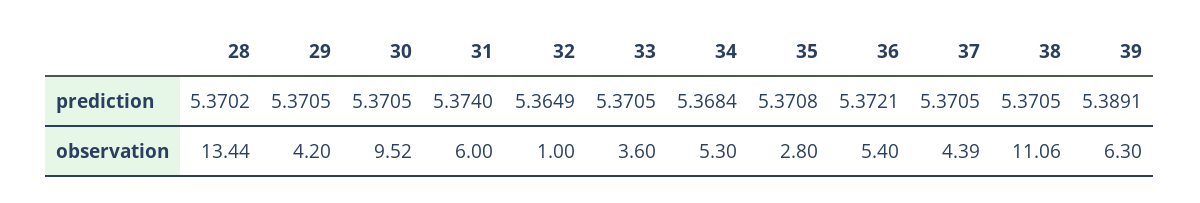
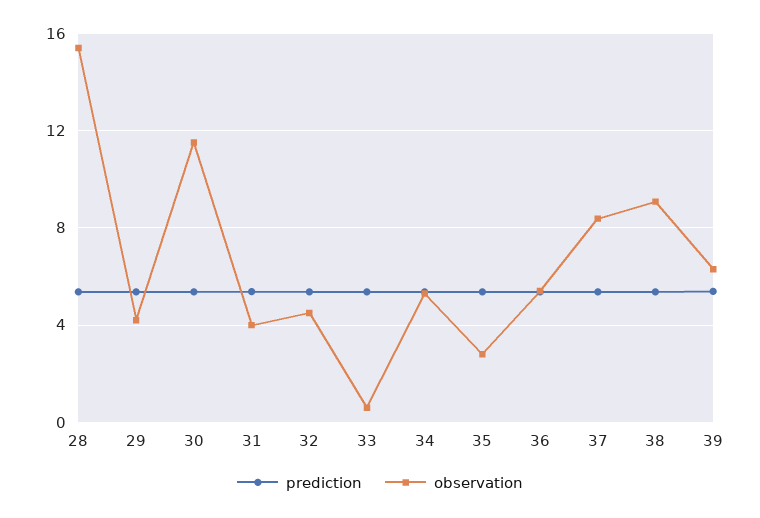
observation, 28: 13.44 -> 15.5
observation, 30: 9.52 -> 11.5
observation, 31: 6 -> 4
observation, 32: 1 -> 4.5
observation, 33: 3.6 -> 0.5
observation, 37: 4.39 -> 8.5
observation, 38: 11.06 -> 9

